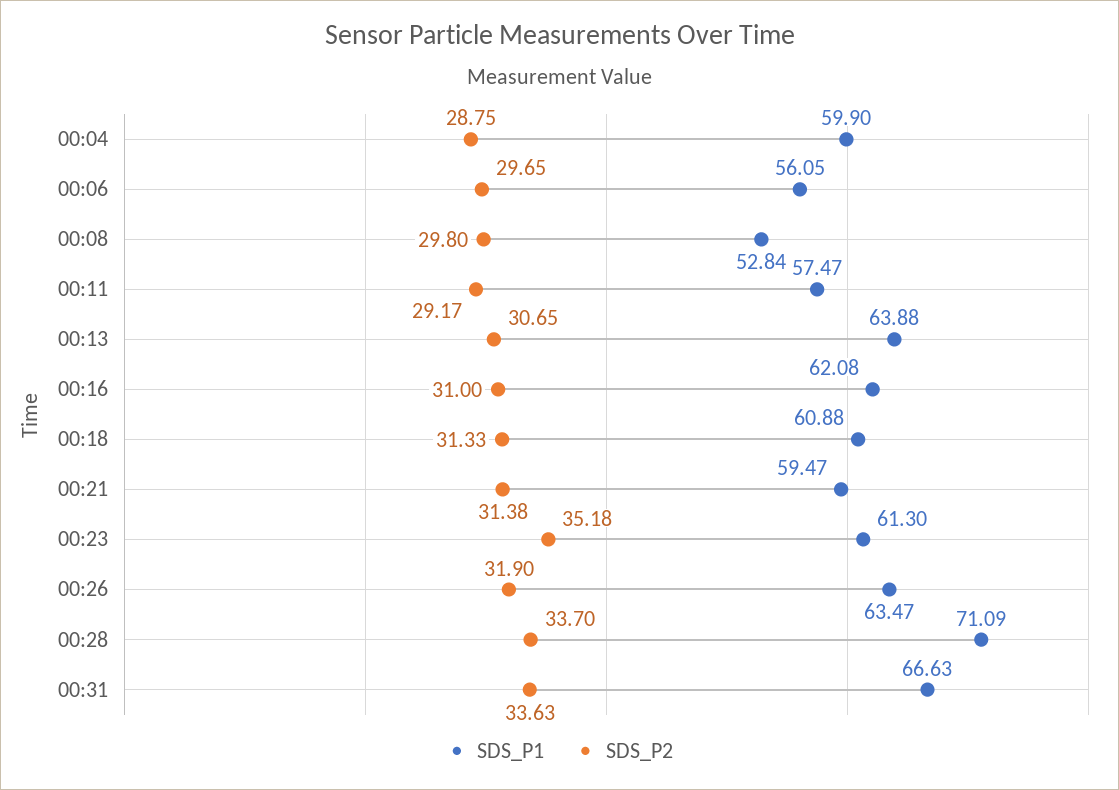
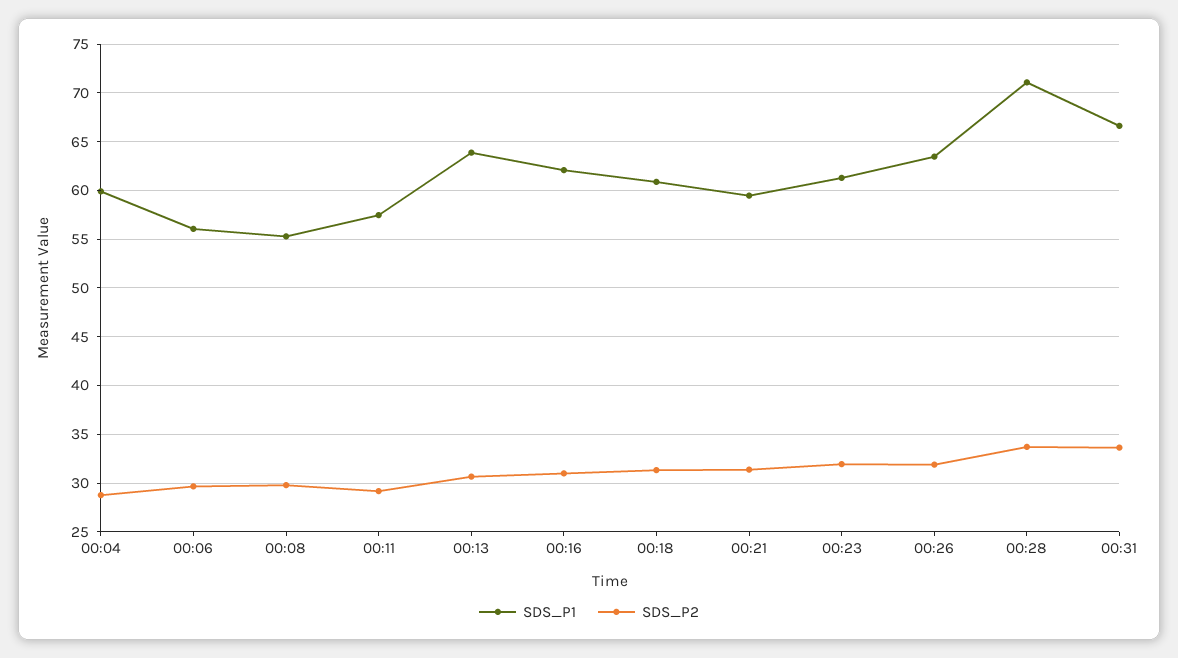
SDS_P1, 00:08: 52.84 -> 55
SDS_P2, 00:23: 35.18 -> 32

